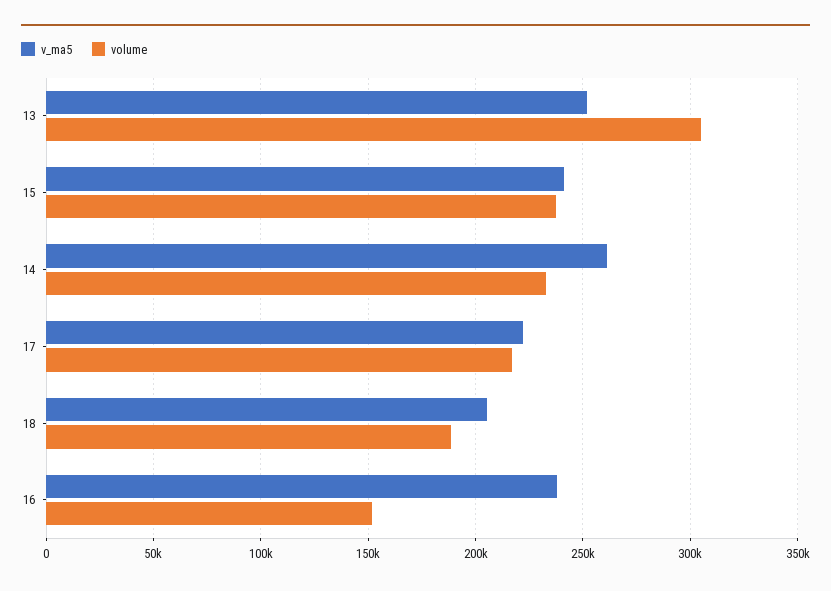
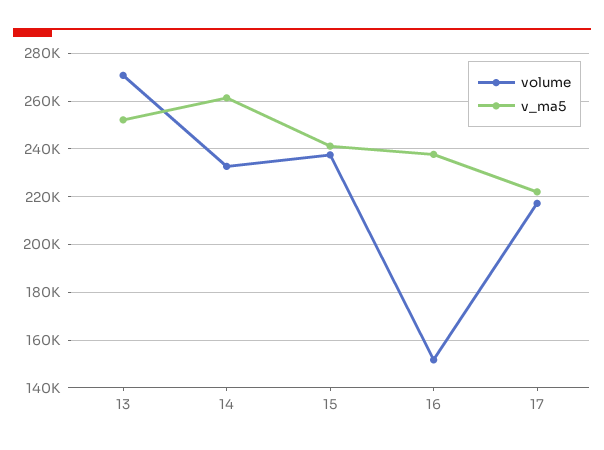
volume, 13: 305000 -> 270000
v_ma5, 18: 205000 -> none
volume, 18: 190000 -> none

